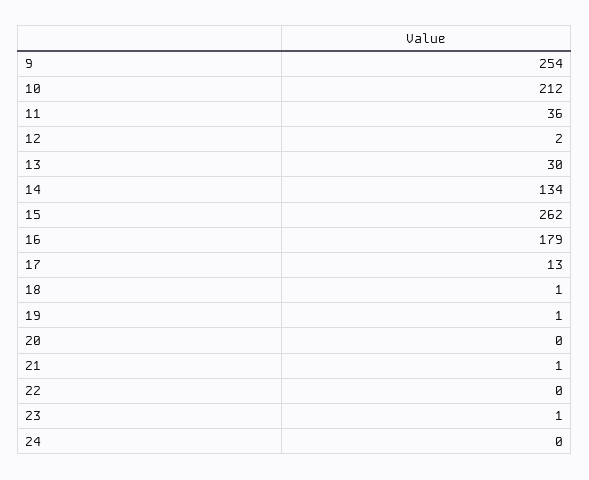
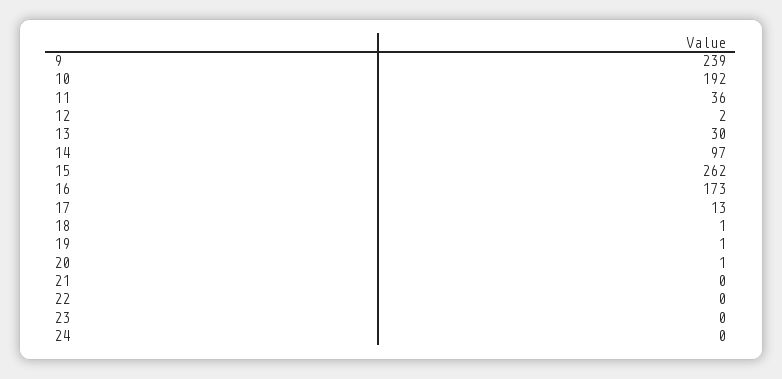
9: 254 -> 239
10: 212 -> 192
14: 134 -> 97
16: 179 -> 173
20: 0 -> 1
21: 1 -> 0
23: 1 -> 0

